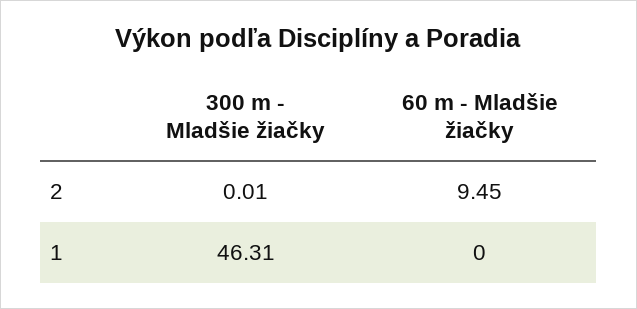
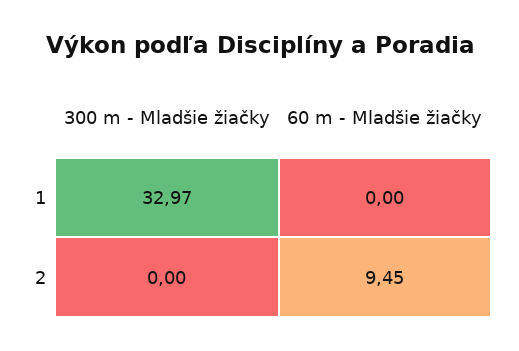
300 m - Mladšie žiačky, 2: 0.01 -> 0
300 m - Mladšie žiačky, 1: 46.31 -> 32.97

